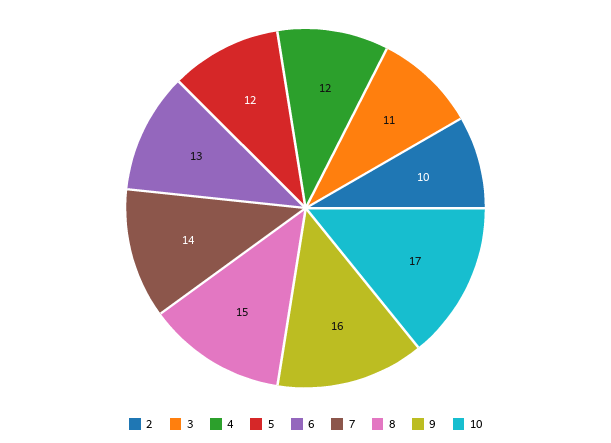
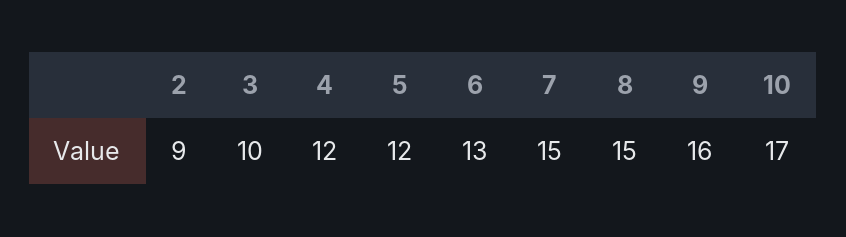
2: 10 -> 9
3: 11 -> 10
7: 14 -> 15

